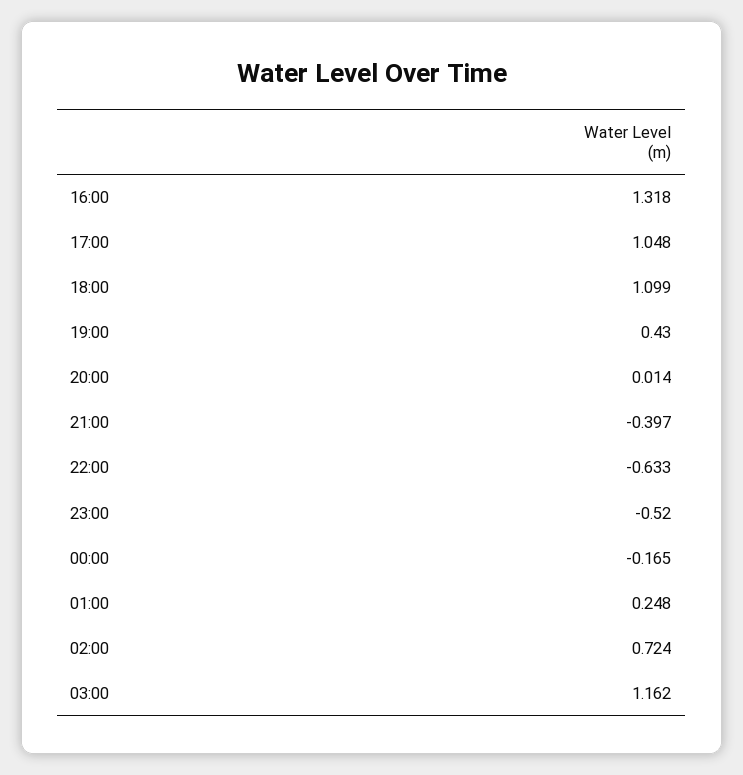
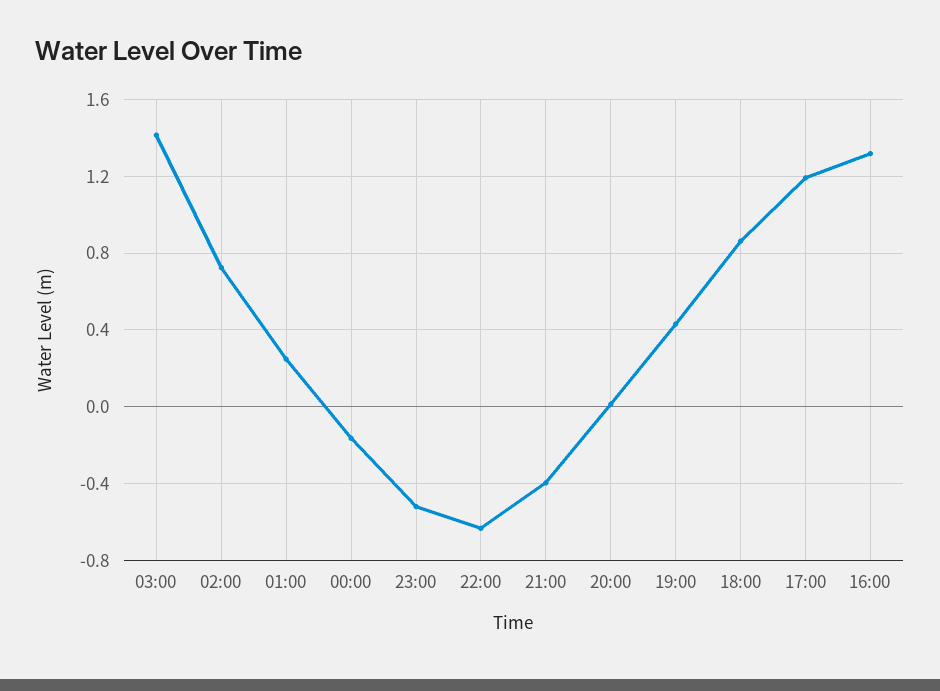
17:00: 1.048 -> 1.2
18:00: 1.099 -> 0.85
03:00: 1.162 -> 1.4

